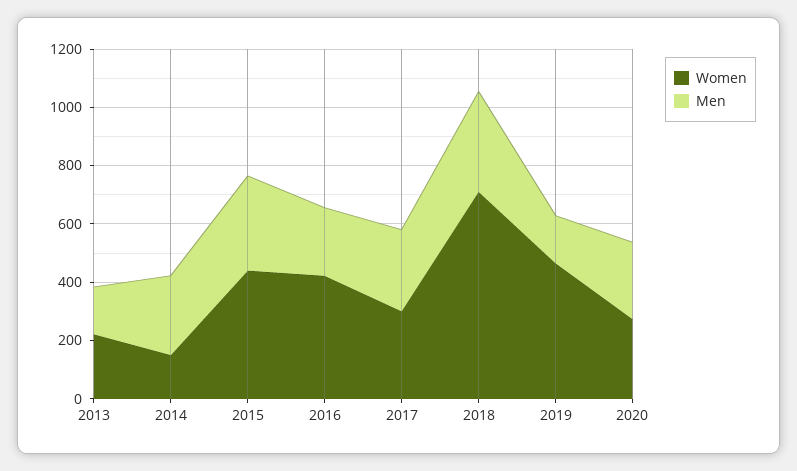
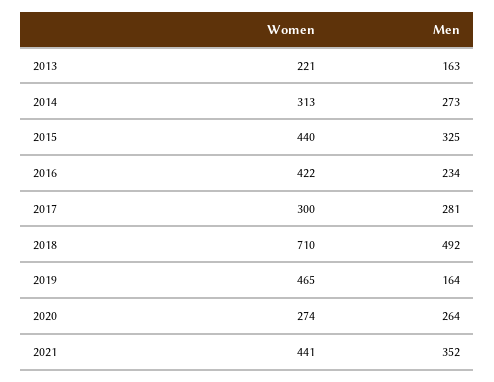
Women, 2014: 150 -> 313
Men, 2018: 350 -> 492
Women, 2021: none -> 441
Men, 2021: none -> 352

